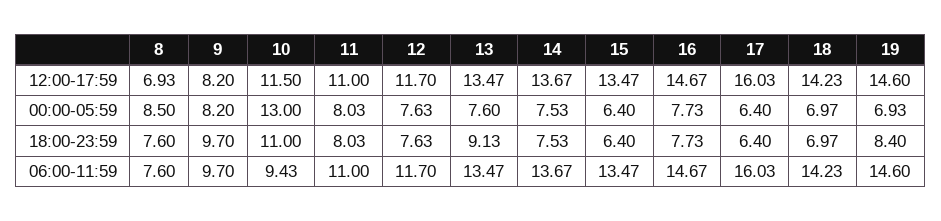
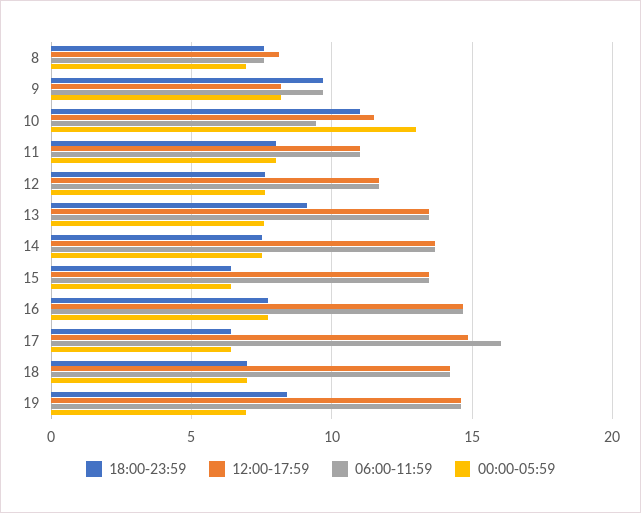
12:00-17:59, 8: 6.93 -> 8
12:00-17:59, 17: 16.03 -> 15
00:00-05:59, 8: 8.5 -> 7

